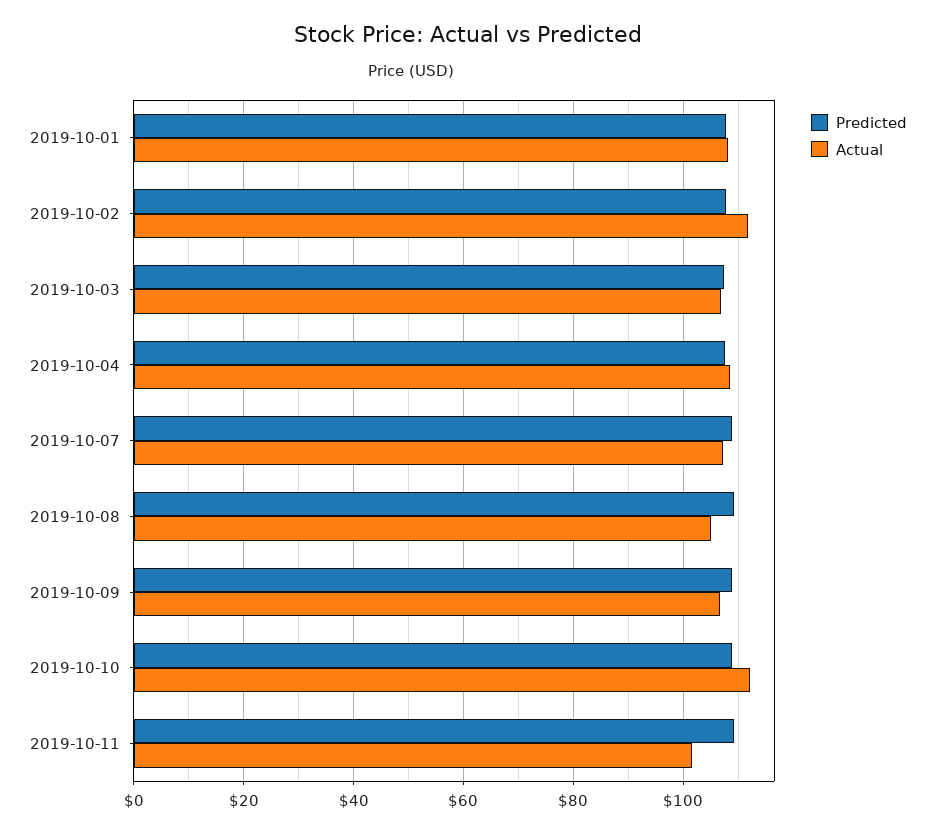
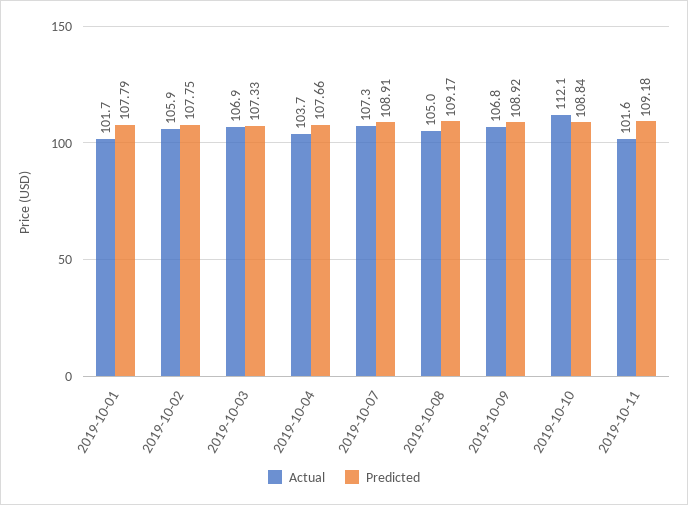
Actual, 2019-10-01: 108 -> 101.7
Actual, 2019-10-02: 112 -> 105.9
Actual, 2019-10-04: 108 -> 103.7

